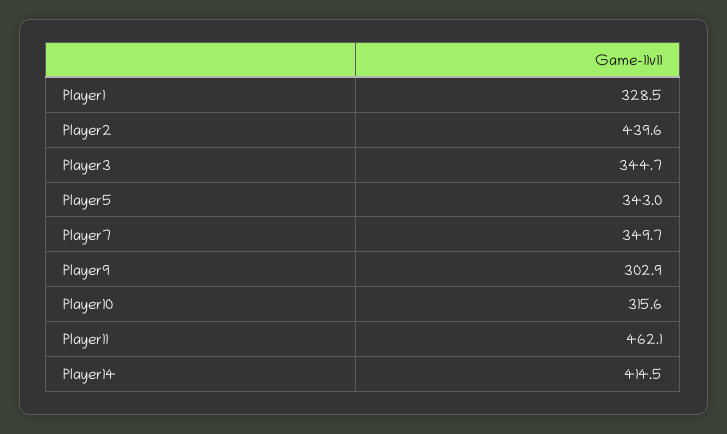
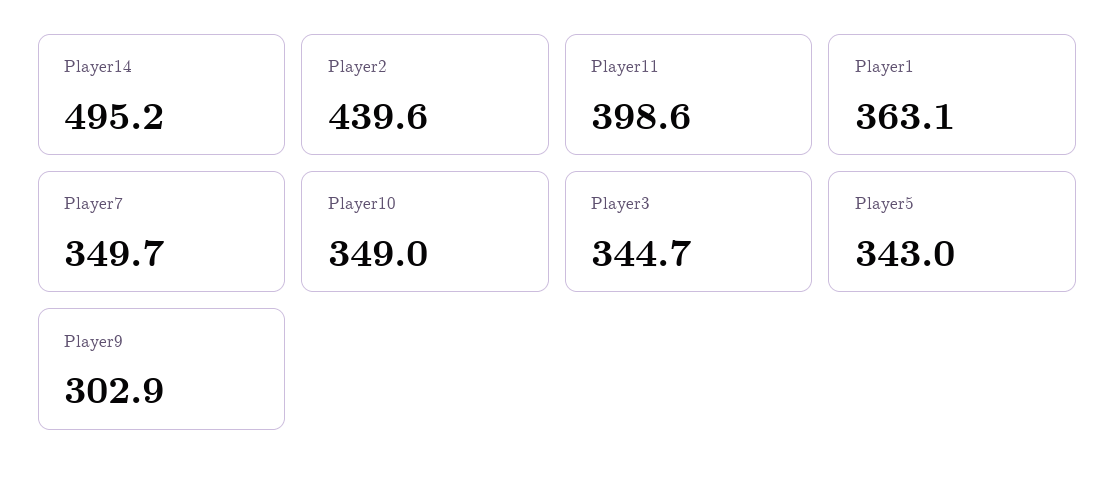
Player1: 328.5 -> 363.1
Player10: 315.6 -> 349
Player11: 462.1 -> 398.6
Player14: 414.5 -> 495.2

